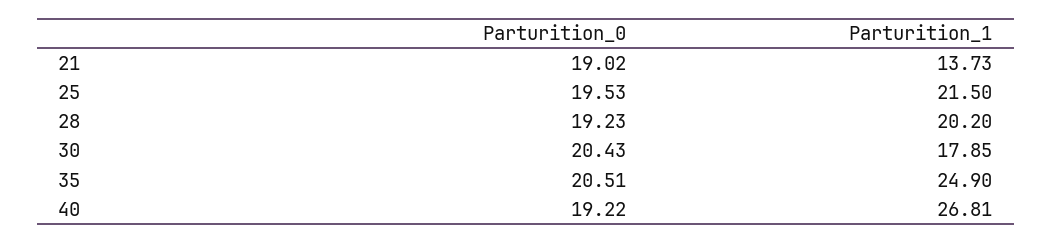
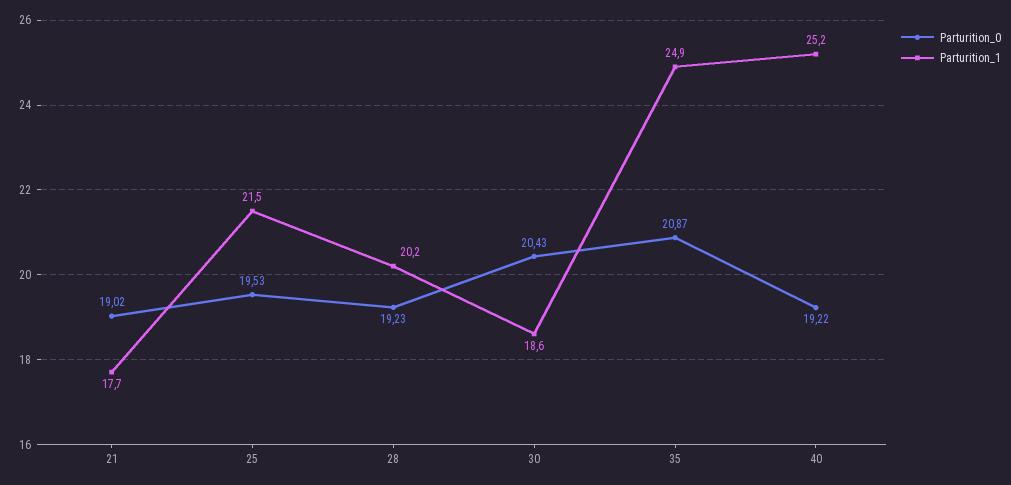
Parturition_1, 21: 13.73 -> 17.7
Parturition_1, 30: 17.85 -> 18.6
Parturition_0, 35: 20.51 -> 20.87
Parturition_1, 40: 26.81 -> 25.2

